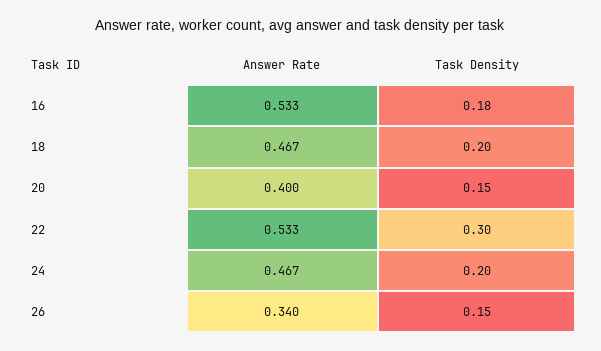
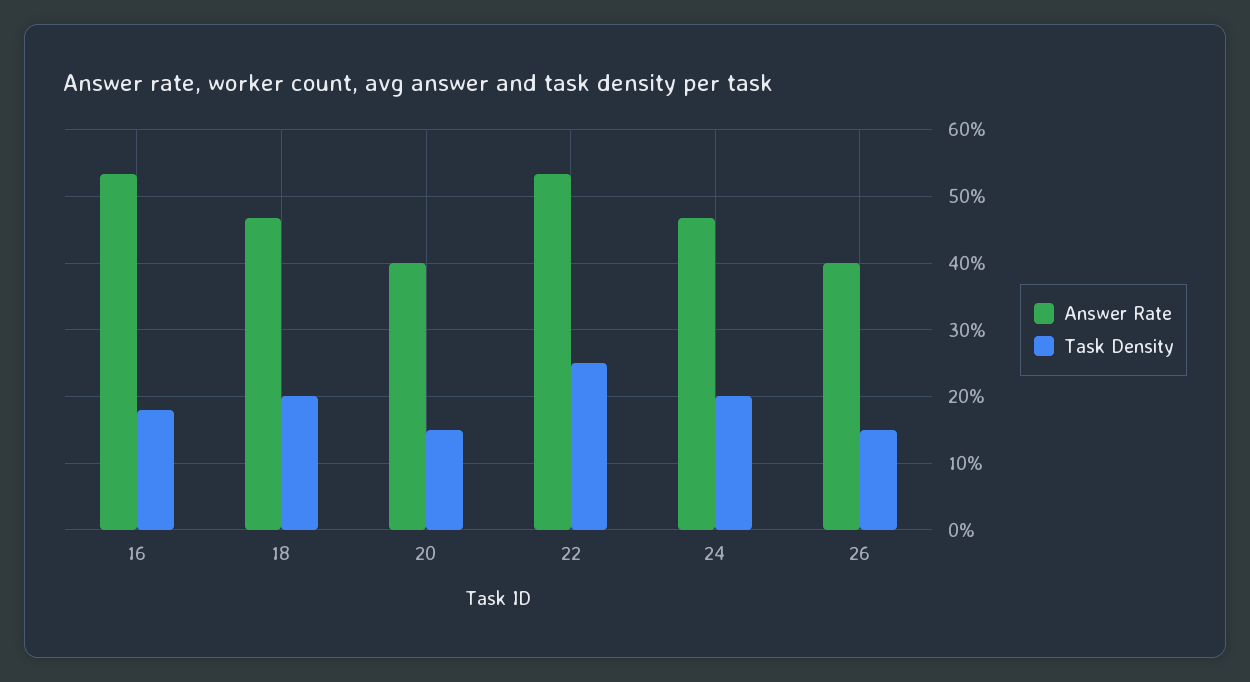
Task Density, 22: 0.3 -> 0.25
Answer Rate, 26: 0.34 -> 0.4

